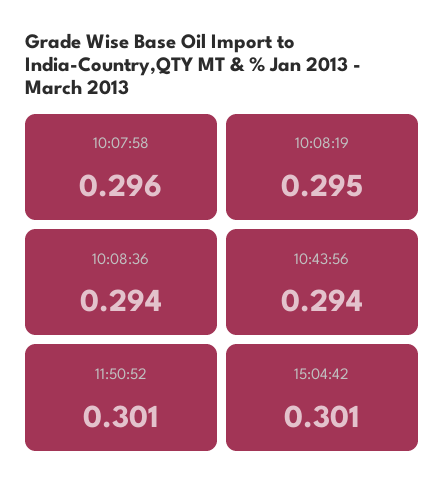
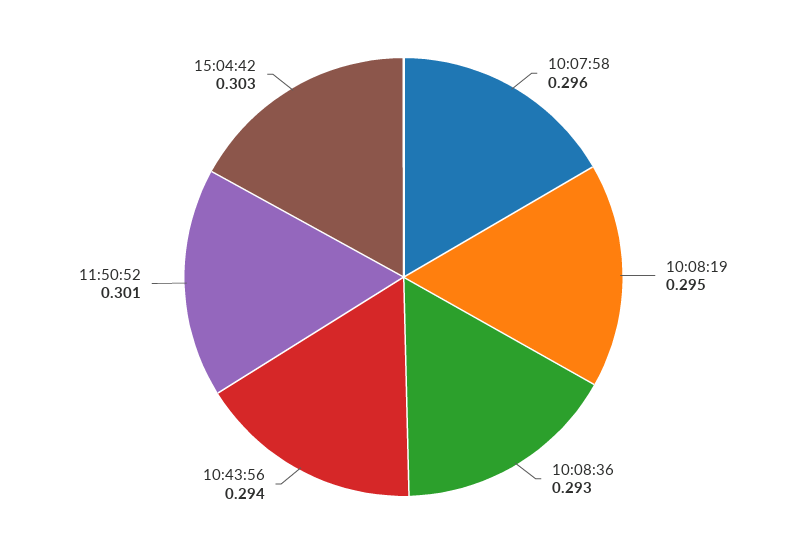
10:08:36: 0.294 -> 0.293
15:04:42: 0.301 -> 0.303

